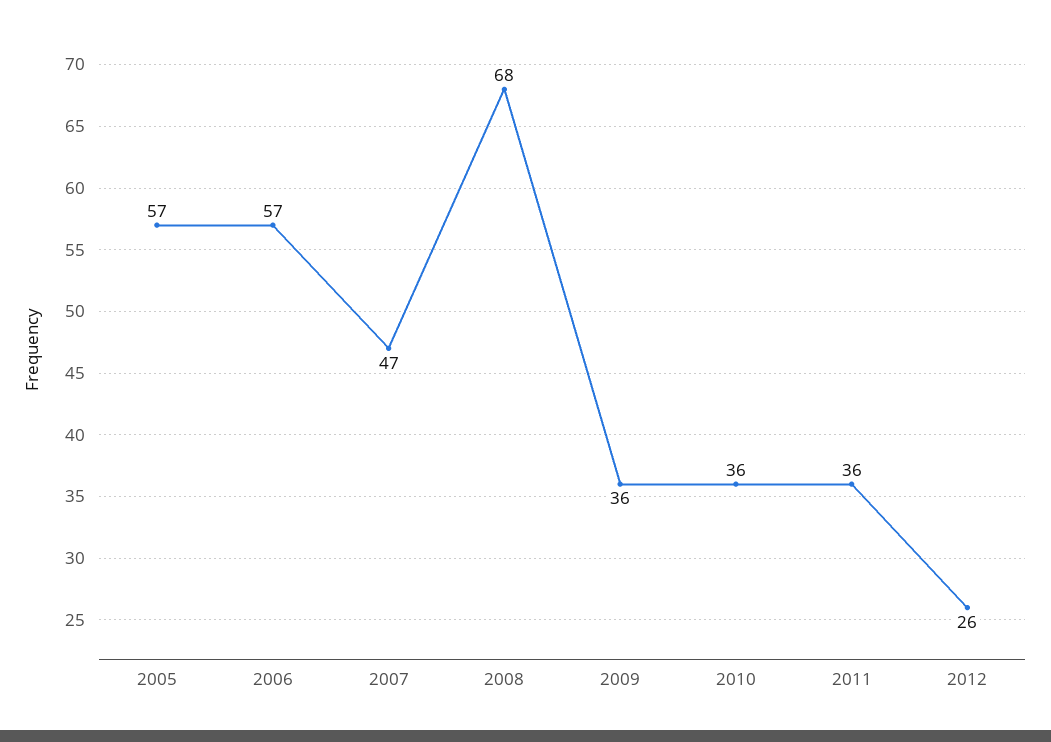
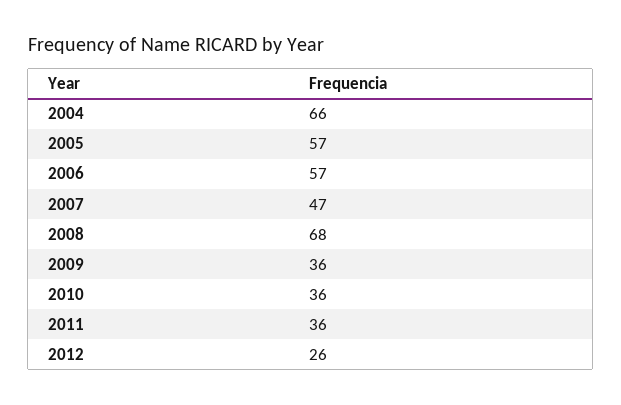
2004: none -> 66

